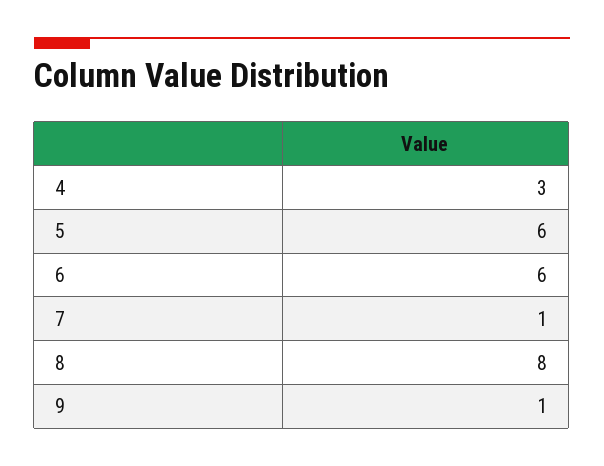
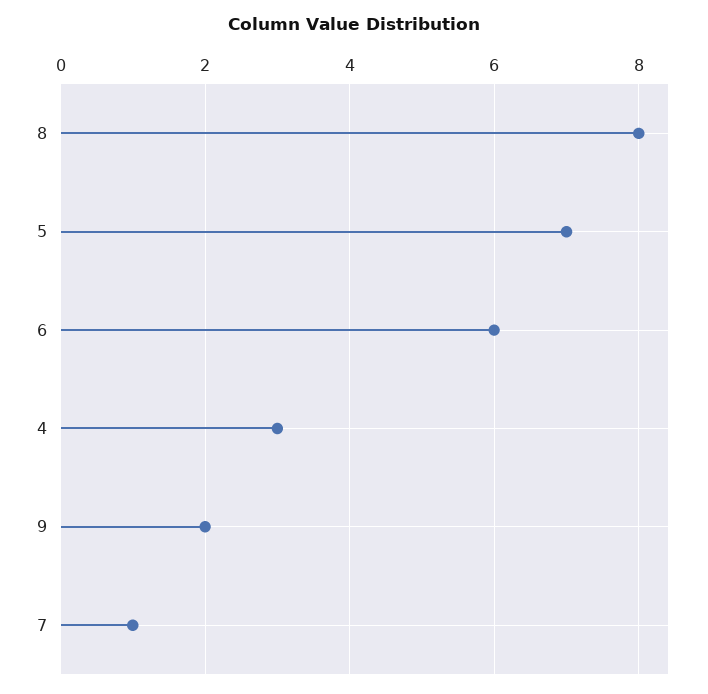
5: 6 -> 7
9: 1 -> 2

